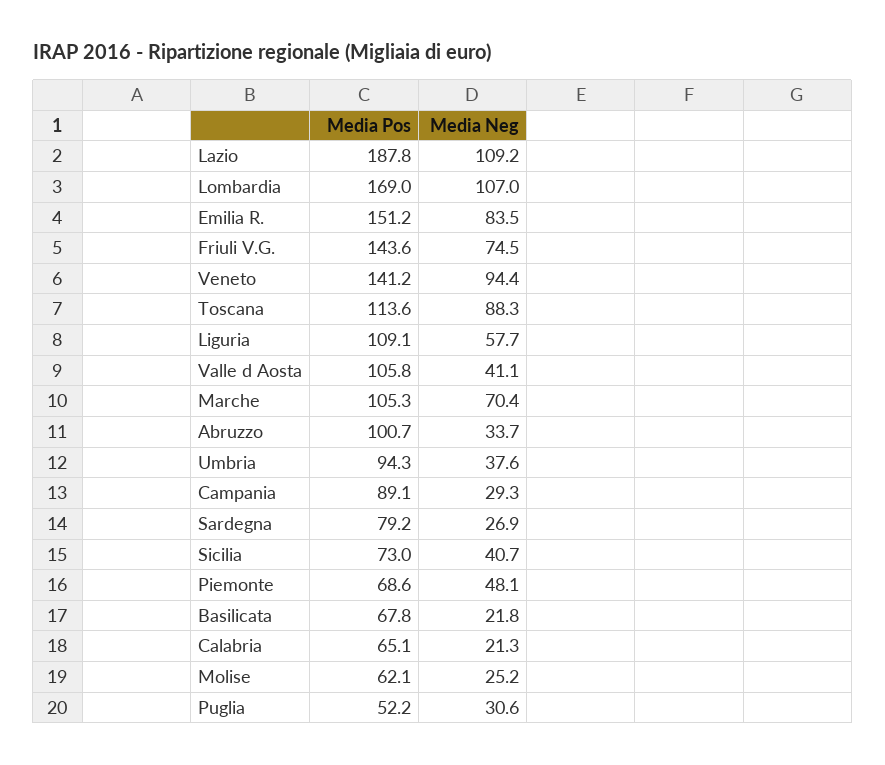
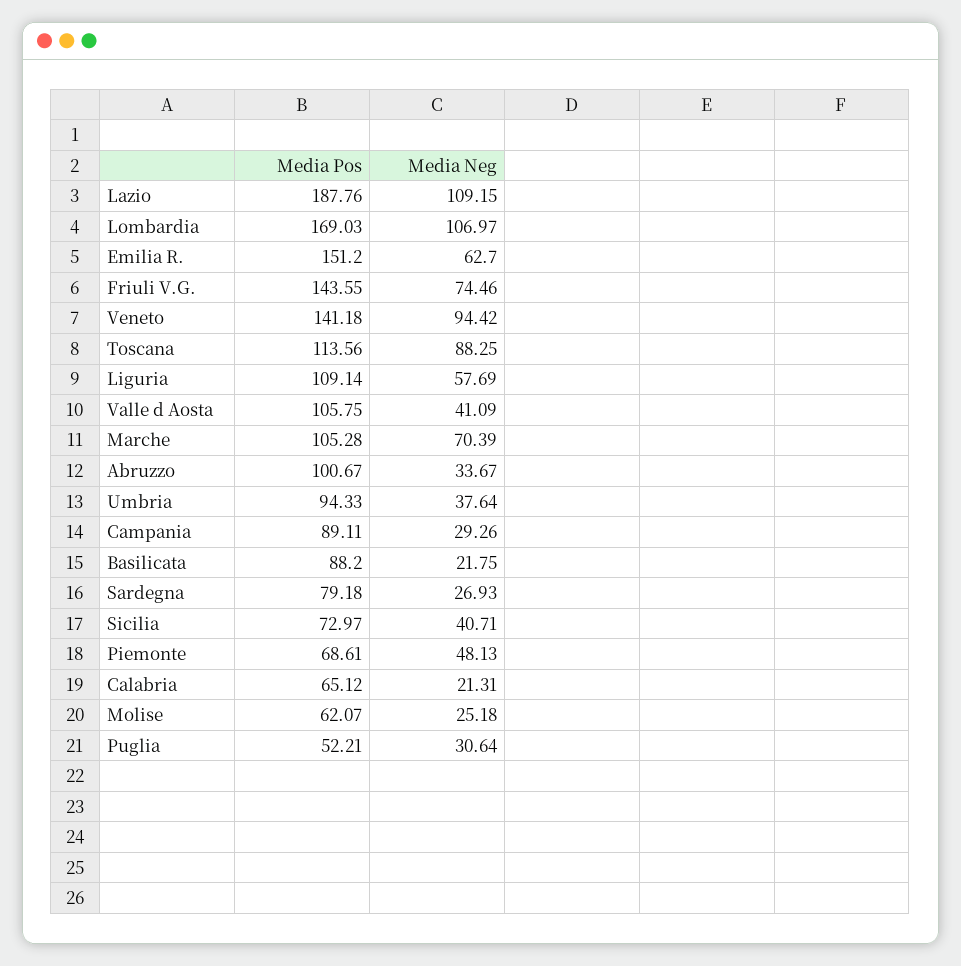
Media Neg, Emilia R.: 83.5 -> 62.7
Media Pos, Basilicata: 67.8 -> 88.2

